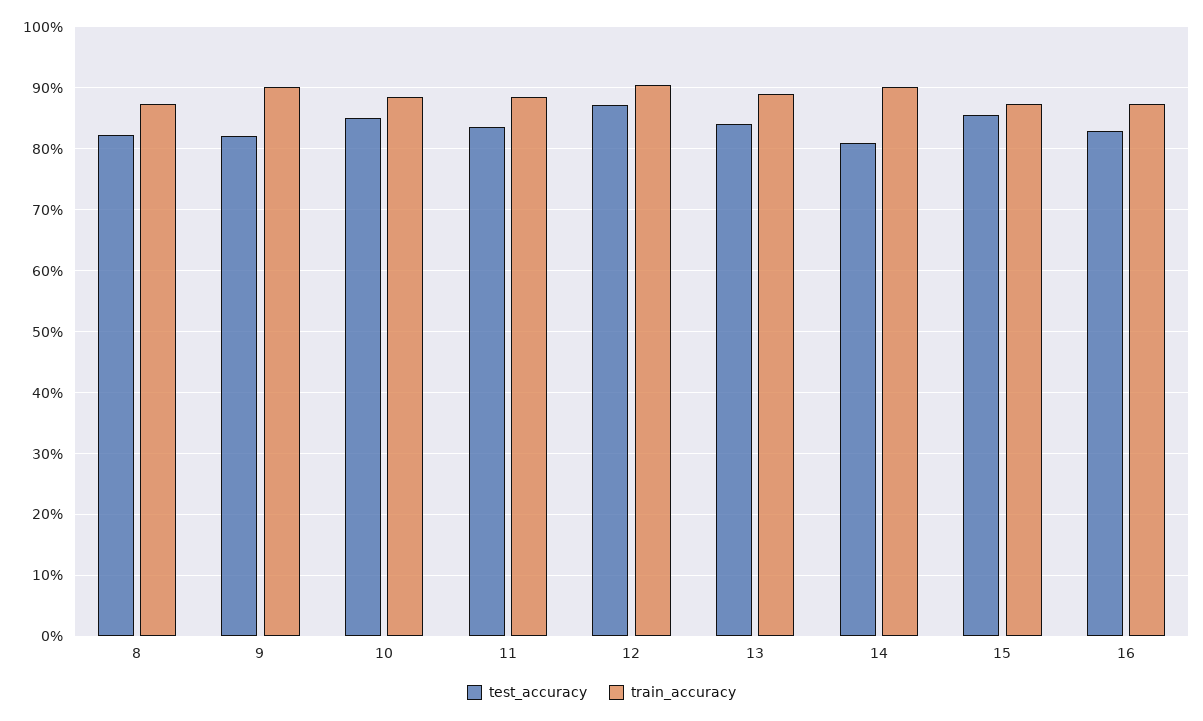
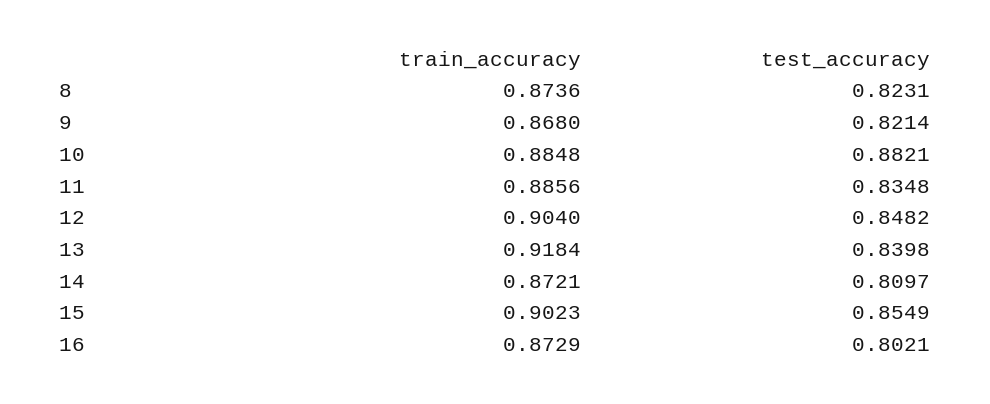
train_accuracy, 9: 0.9 -> 0.868
test_accuracy, 10: 0.85 -> 0.8821
test_accuracy, 12: 0.87 -> 0.8482
train_accuracy, 13: 0.89 -> 0.9184
train_accuracy, 14: 0.9 -> 0.8721
train_accuracy, 15: 0.87 -> 0.9023
test_accuracy, 16: 0.83 -> 0.8021

